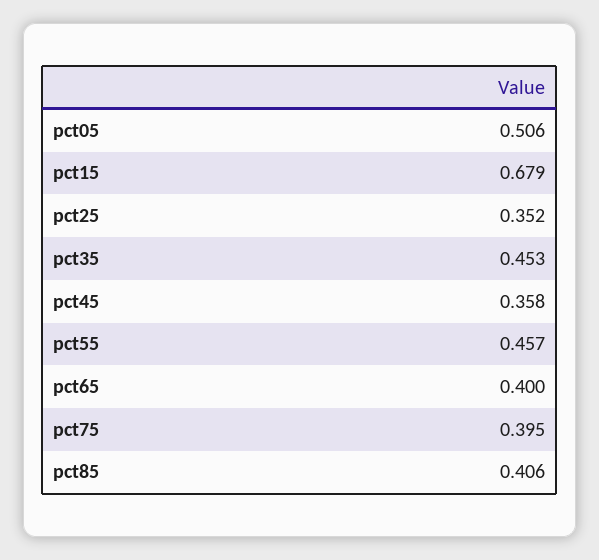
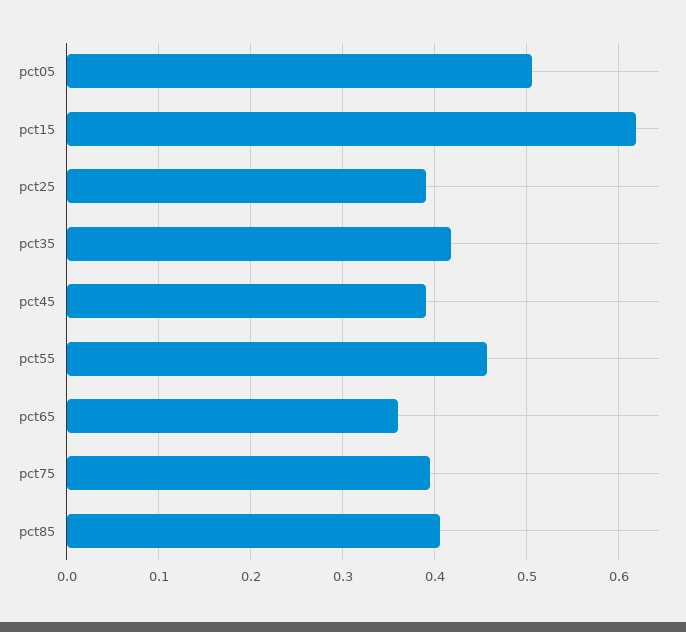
pct15: 0.679 -> 0.62
pct25: 0.352 -> 0.39
pct35: 0.453 -> 0.42
pct45: 0.358 -> 0.39
pct65: 0.4 -> 0.36

